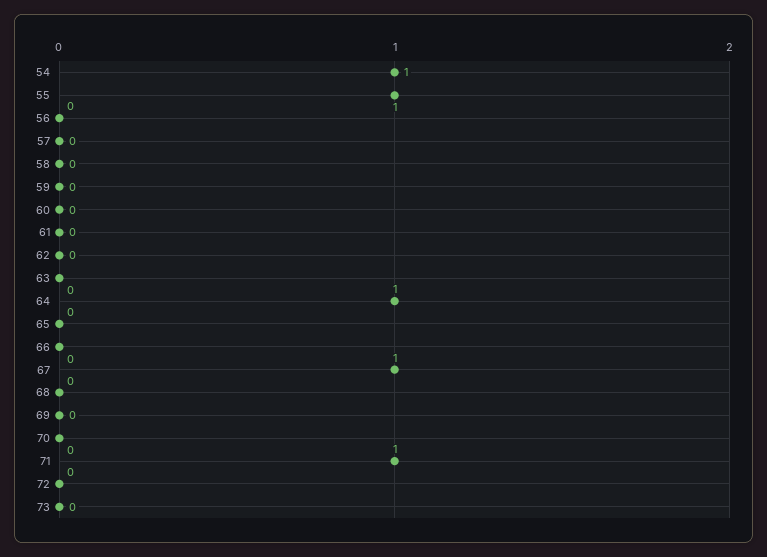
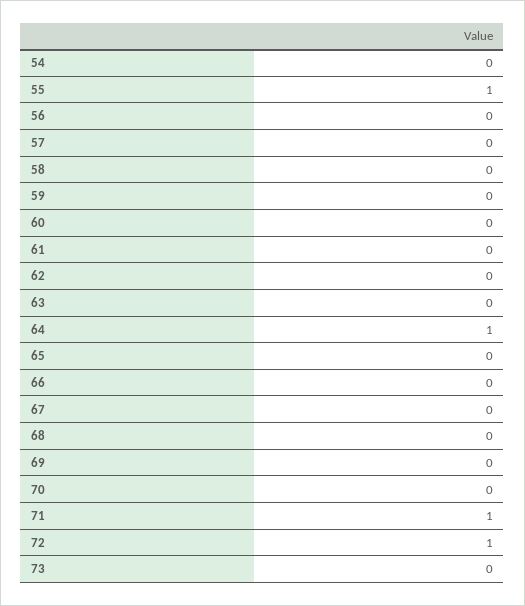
54: 1 -> 0
67: 1 -> 0
72: 0 -> 1

